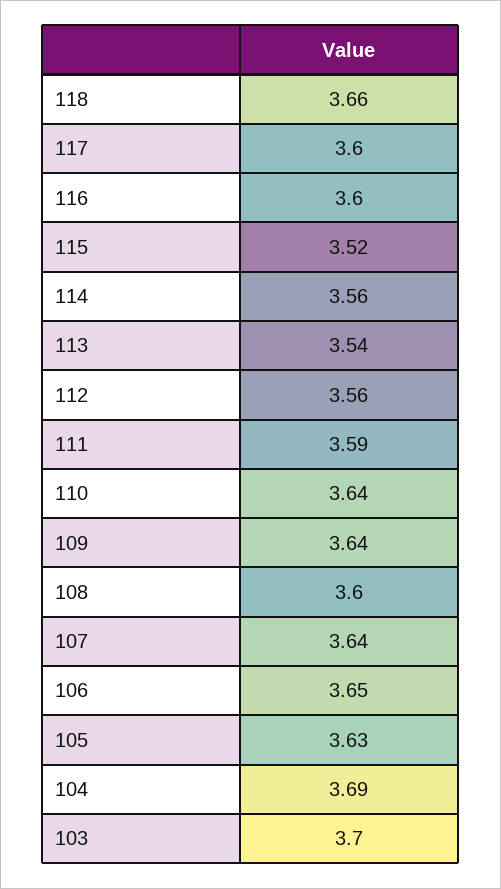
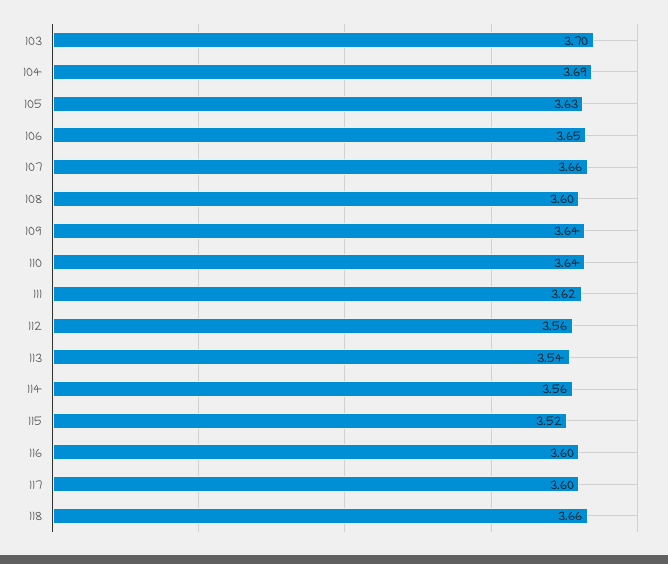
111: 3.59 -> 3.62
107: 3.64 -> 3.66

